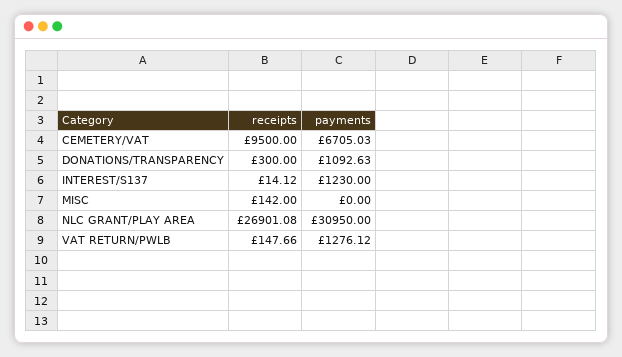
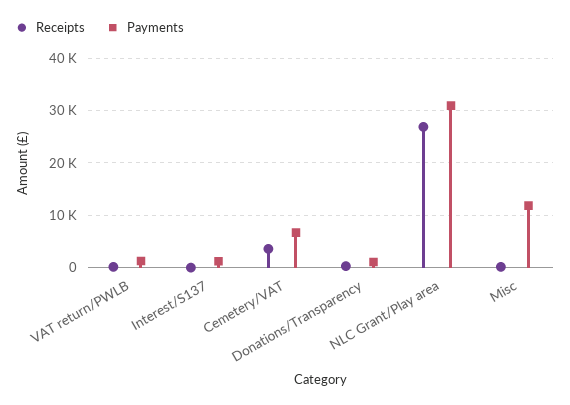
receipts, CEMETERY/VAT: 9500 -> 4000
payments, MISC: 0 -> 12000

